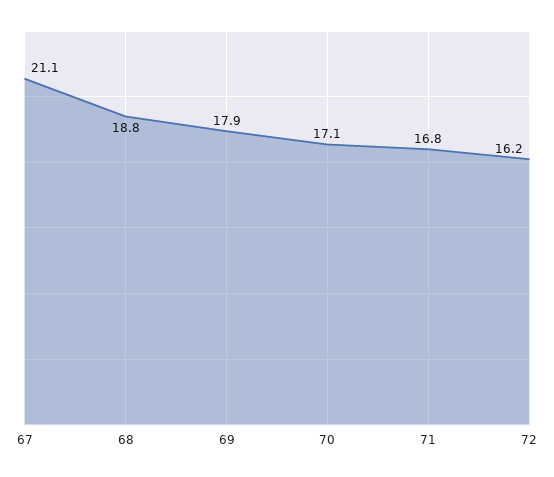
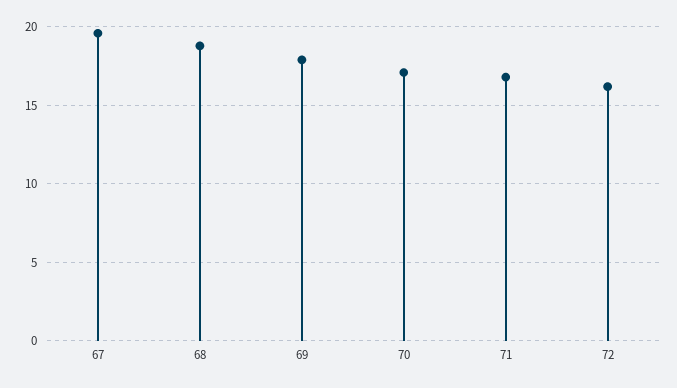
67: 21.1 -> 19.5

